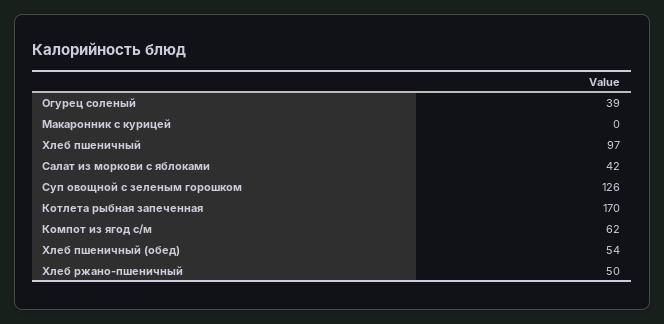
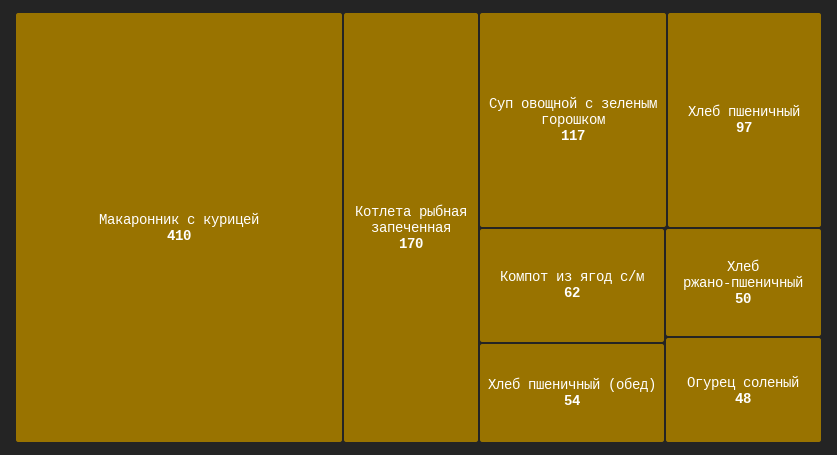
Огурец соленый: 39 -> 48
Макаронник с курицей: 0 -> 410
Салат из моркови с яблоками: 42 -> none
Суп овощной с зеленым горошком: 126 -> 117

